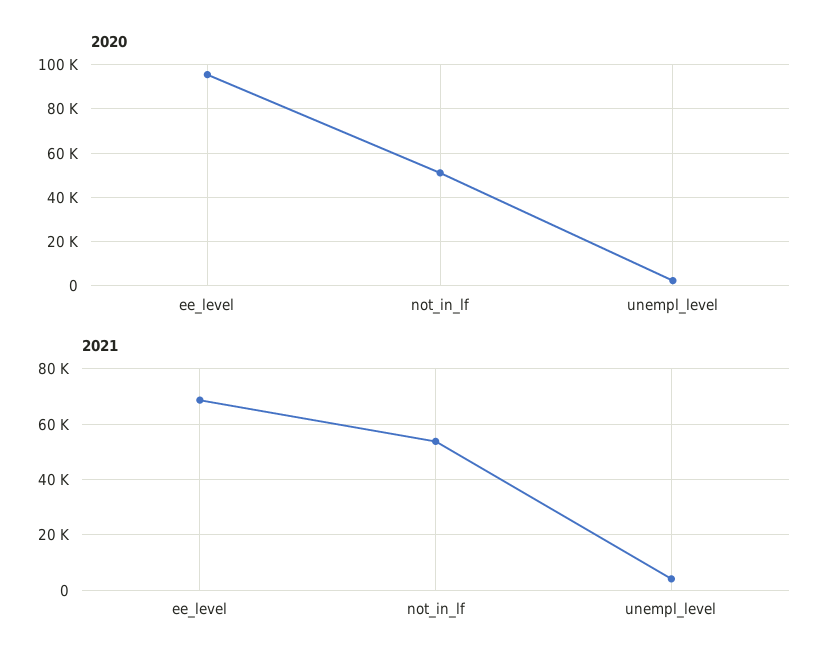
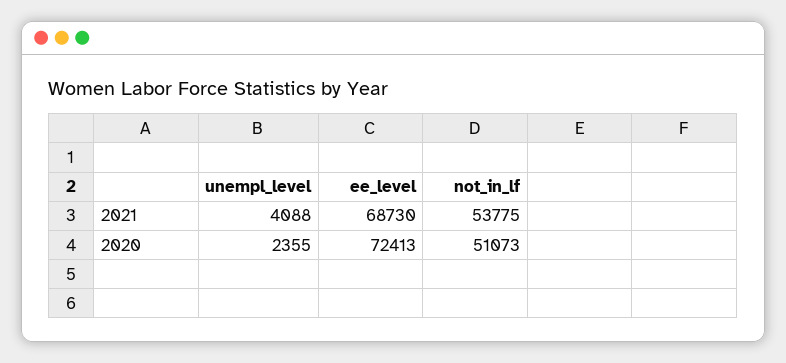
2020, ee_level: 95000 -> 72413

